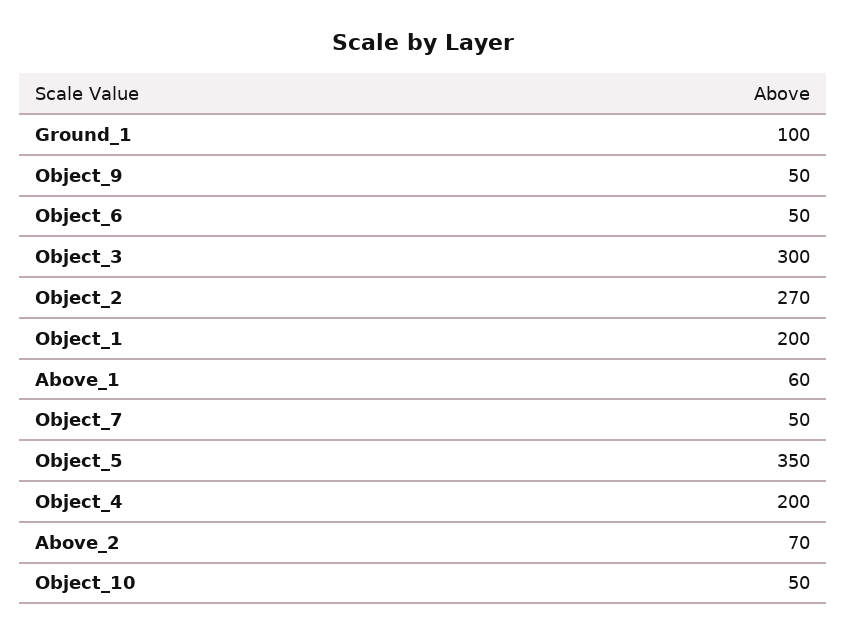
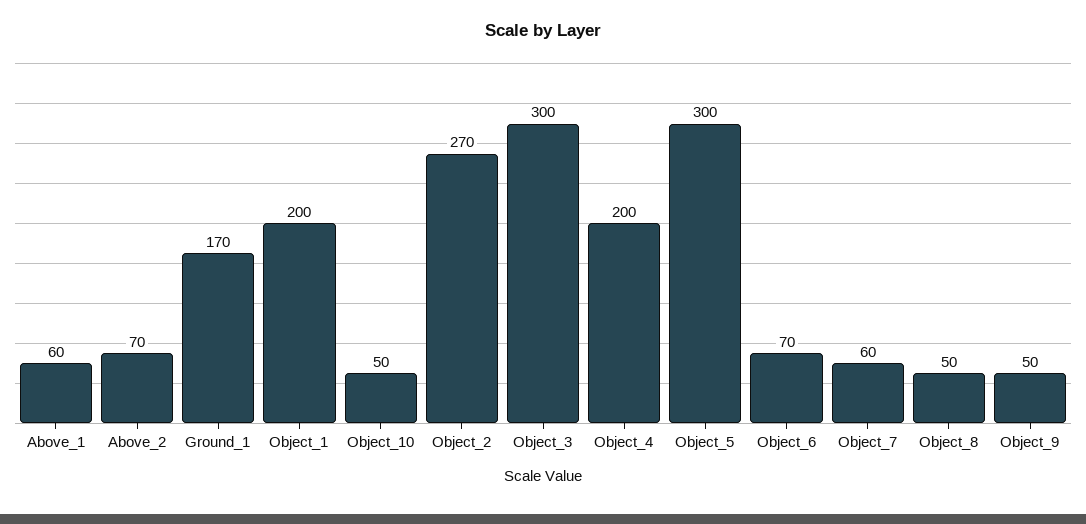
Ground_1: 100 -> 170
Object_6: 50 -> 70
Object_7: 50 -> 60
Object_5: 350 -> 300
Object_8: none -> 50

